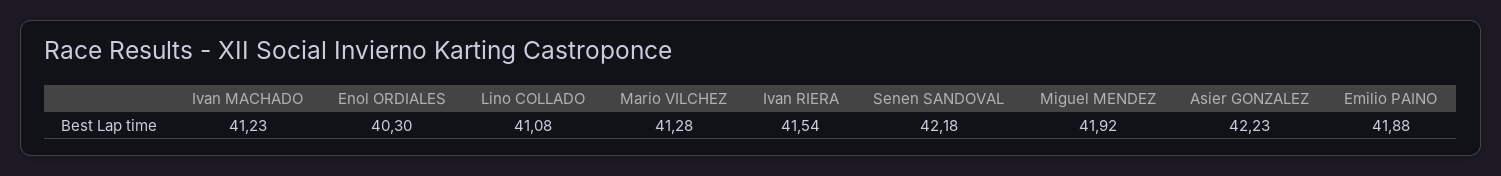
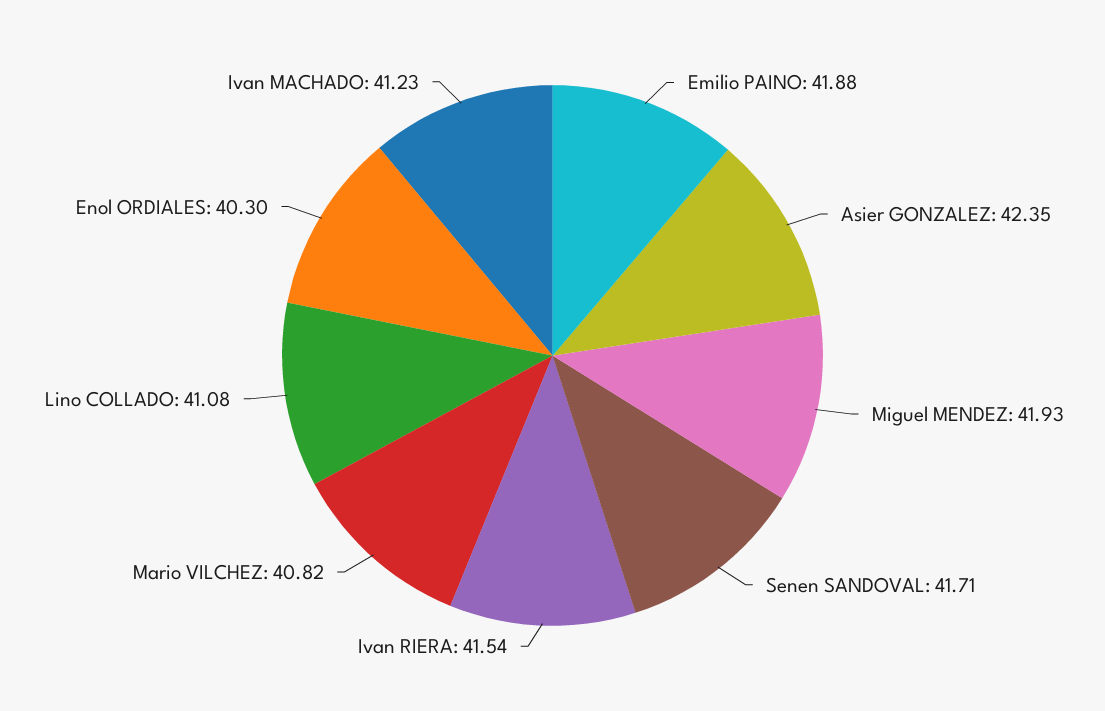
Mario VILCHEZ: 41.28 -> 40.82
Senen SANDOVAL: 42.18 -> 41.71
Miguel MENDEZ: 41.92 -> 41.93
Asier GONZALEZ: 42.23 -> 42.35

